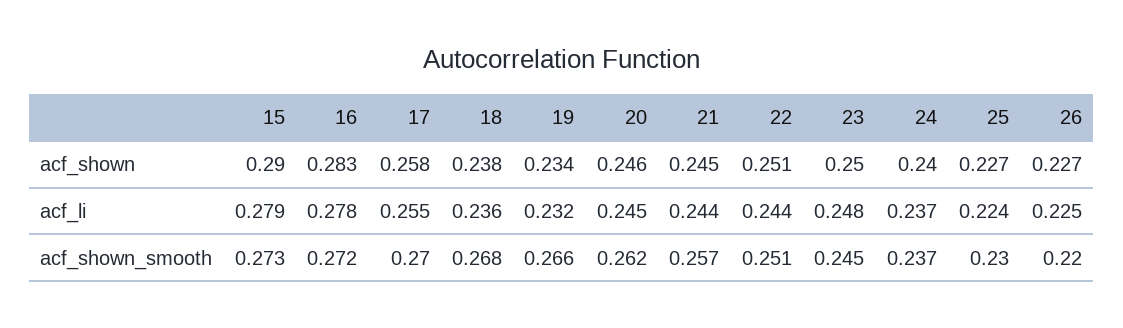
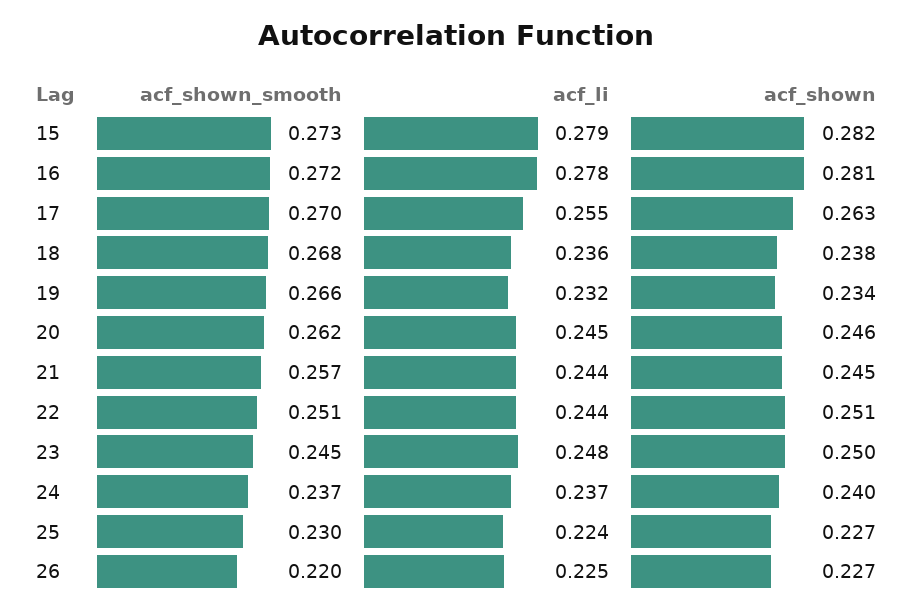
15, acf_shown: 0.29 -> 0.282
16, acf_shown: 0.283 -> 0.281
17, acf_shown: 0.258 -> 0.263

